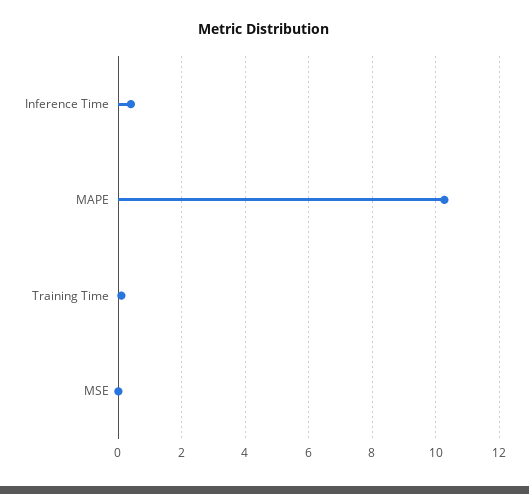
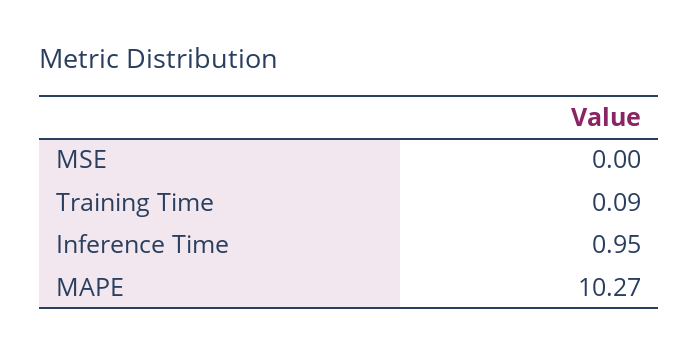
Inference Time: 0.4 -> 0.95

